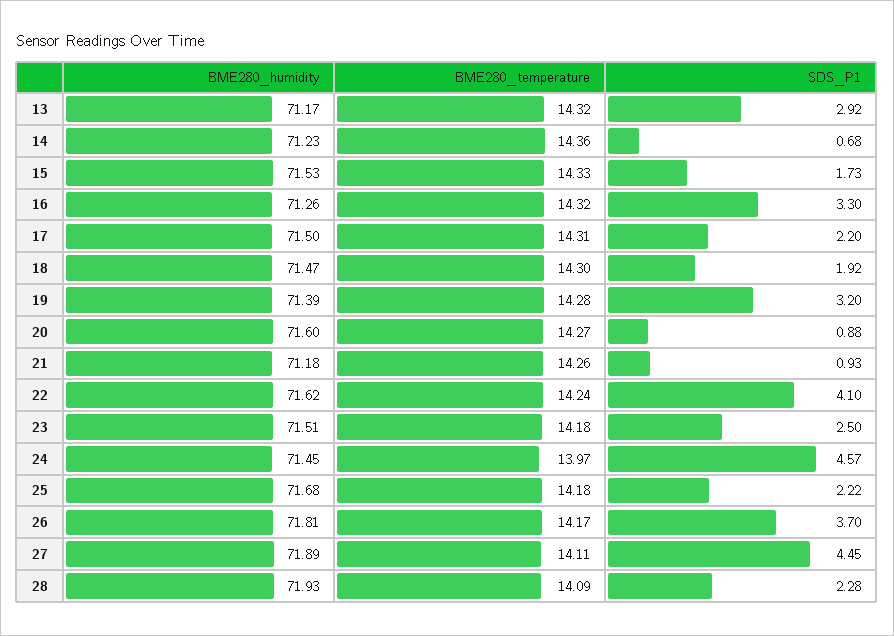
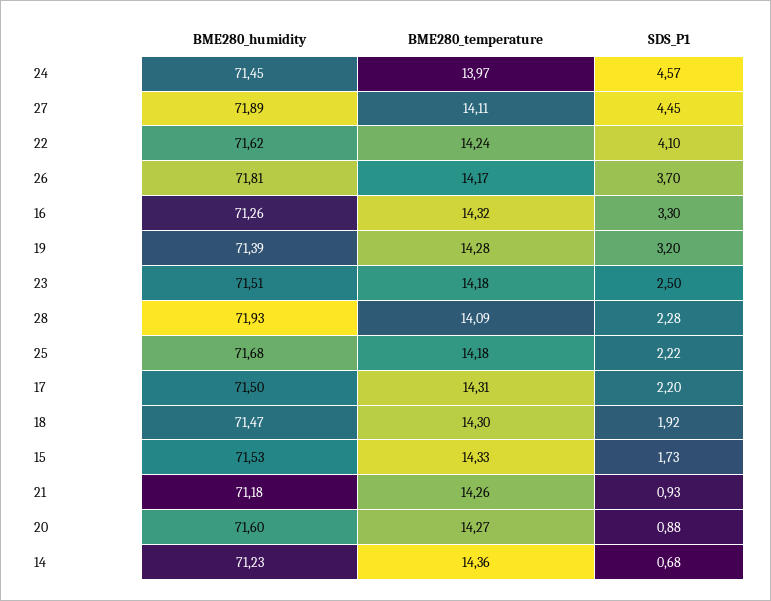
BME280_humidity, 13: 71.17 -> none
BME280_temperature, 13: 14.32 -> none
SDS_P1, 13: 2.92 -> none

